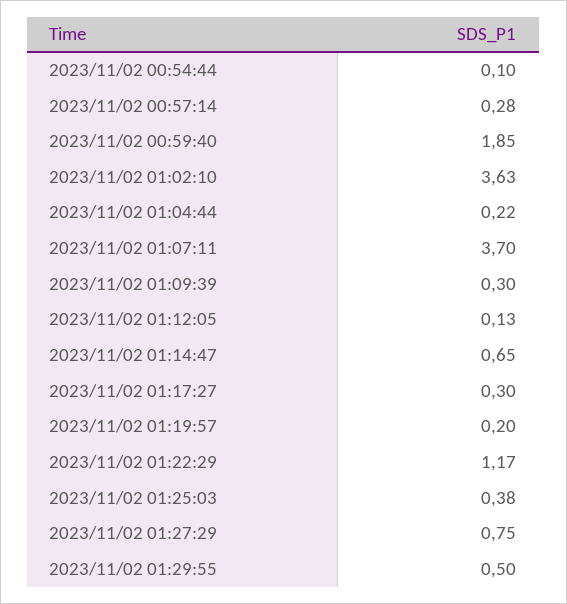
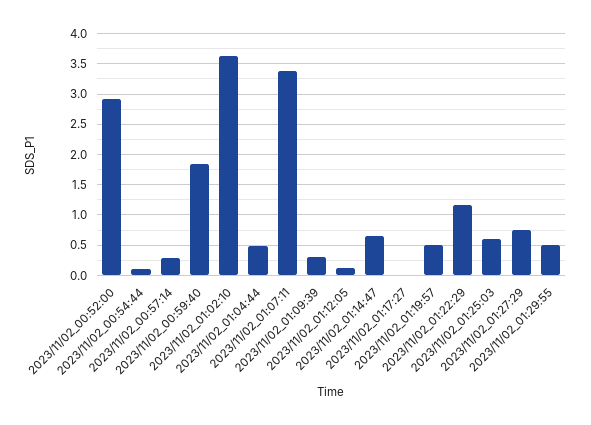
2023/11/02 01:04:44: 0.22 -> 0.5
2023/11/02 01:07:11: 3.7 -> 3.4
2023/11/02 01:17:27: 0.3 -> 0
2023/11/02 01:19:57: 0.2 -> 0.5
2023/11/02 01:25:03: 0.38 -> 0.6
2023/11/02_00:52:00: none -> 2.9

